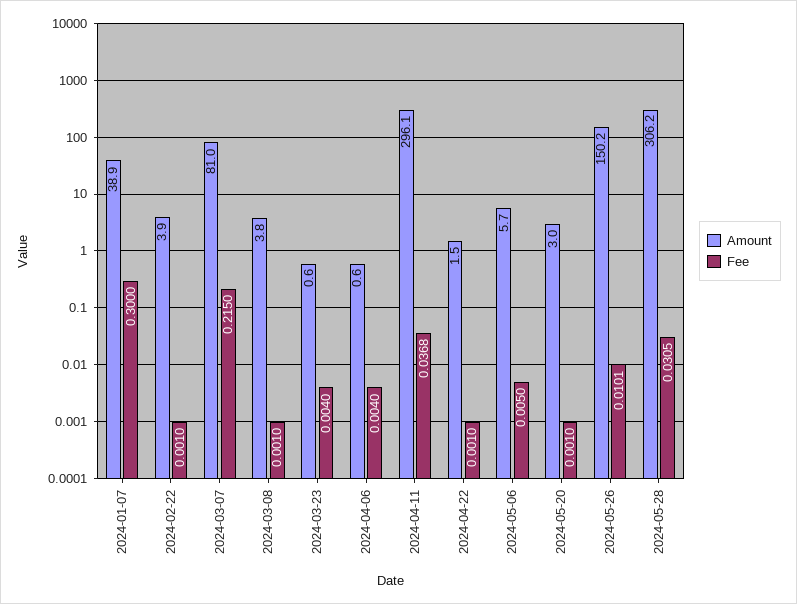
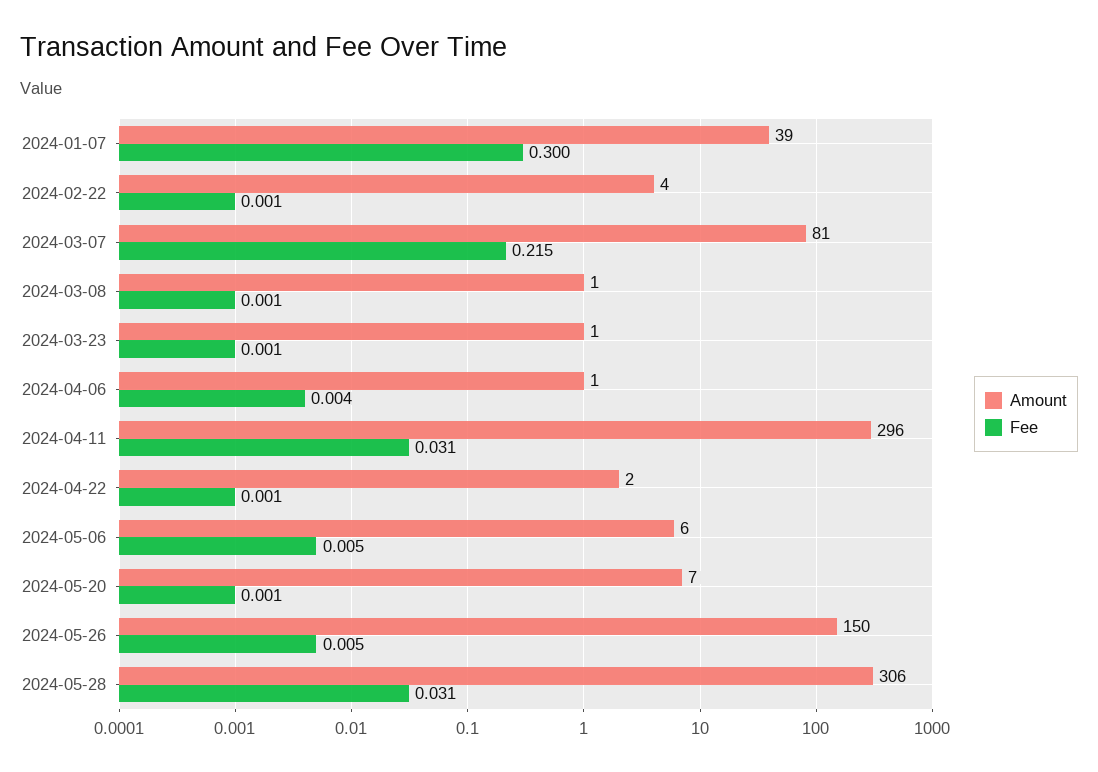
Amount, 2024-03-08: 3.8 -> 1
Fee, 2024-03-23: 0.004 -> 0.001
Fee, 2024-04-11: 0.0368 -> 0.031
Amount, 2024-05-20: 3 -> 7
Fee, 2024-05-26: 0.0101 -> 0.005

